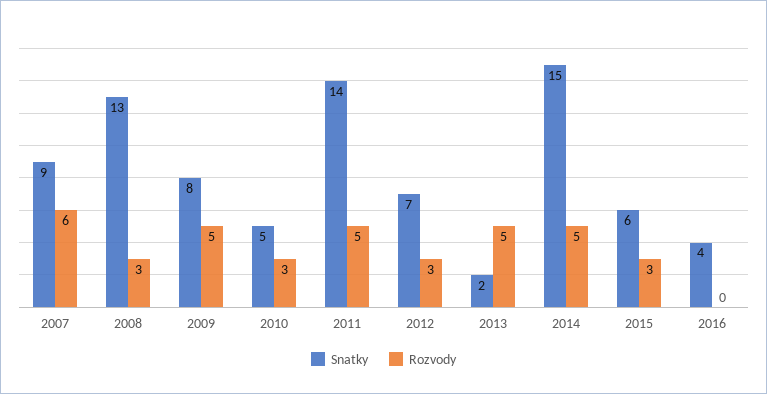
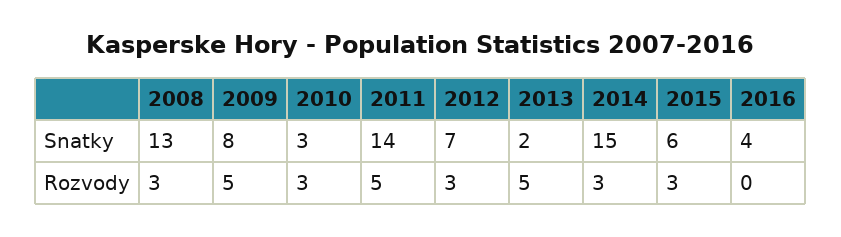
Snatky, 2007: 9 -> none
Rozvody, 2007: 6 -> none
Snatky, 2010: 5 -> 3
Rozvody, 2014: 5 -> 3

